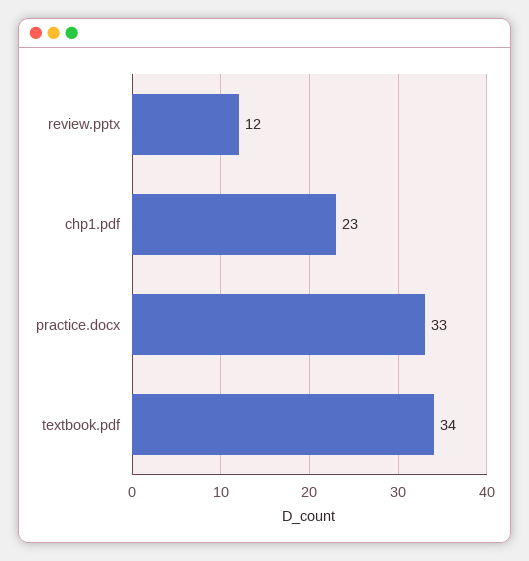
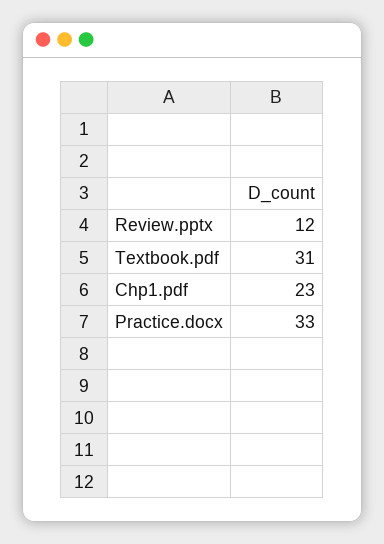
textbook.pdf: 34 -> 31

